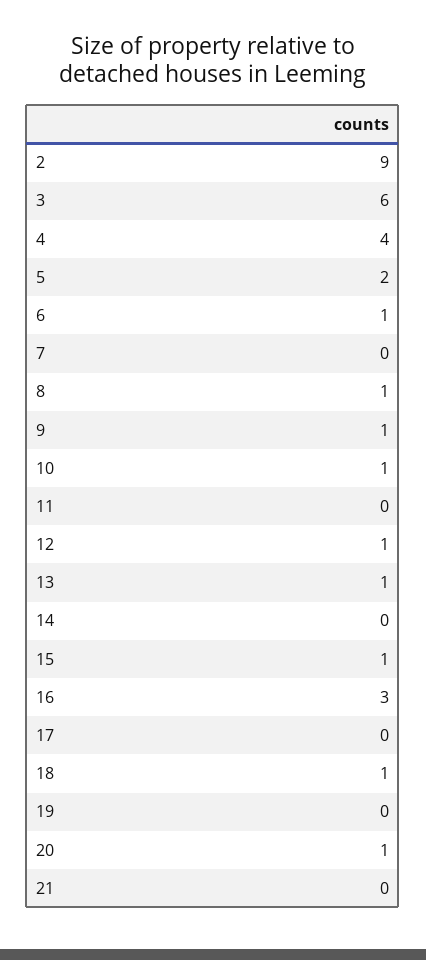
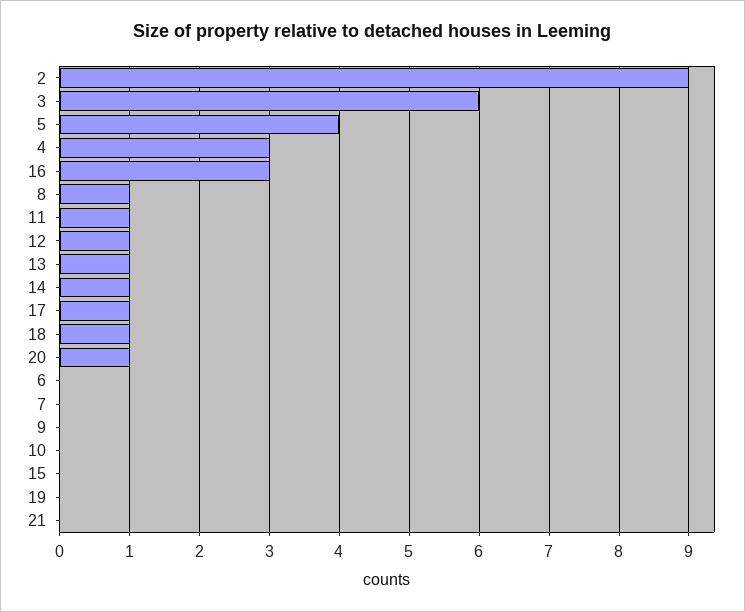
4: 4 -> 3
5: 2 -> 4
6: 1 -> 0
9: 1 -> 0
10: 1 -> 0
11: 0 -> 1
14: 0 -> 1
15: 1 -> 0
17: 0 -> 1

